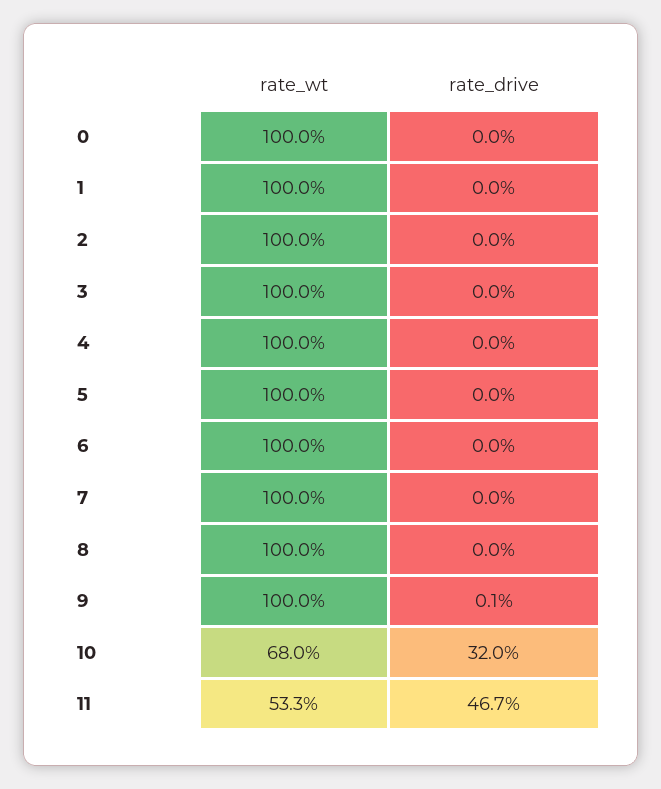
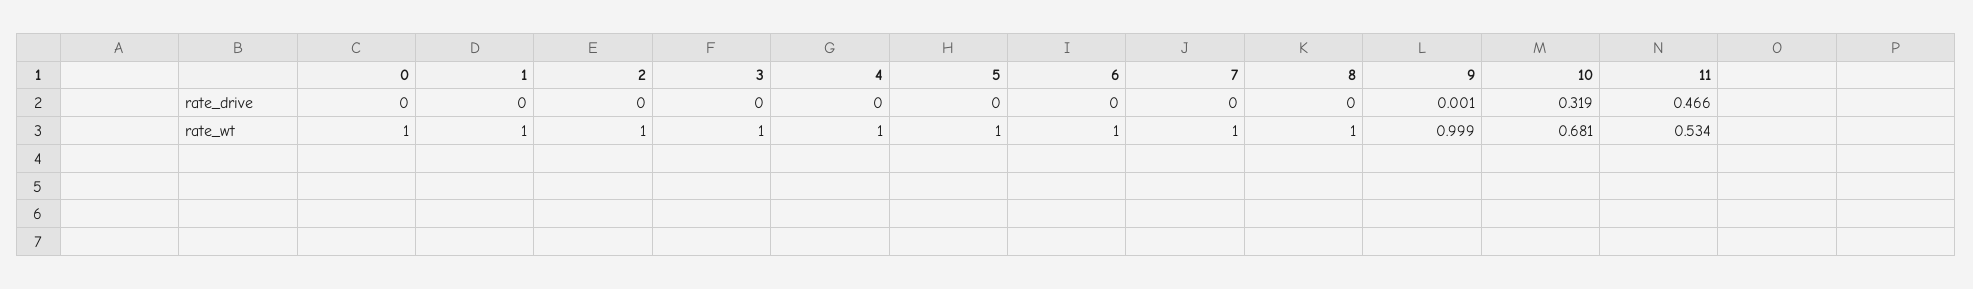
rate_wt, 9: 1 -> 0.999
rate_wt, 10: 0.68 -> 0.681
rate_drive, 10: 0.32 -> 0.319
rate_wt, 11: 0.533 -> 0.534
rate_drive, 11: 0.467 -> 0.466

